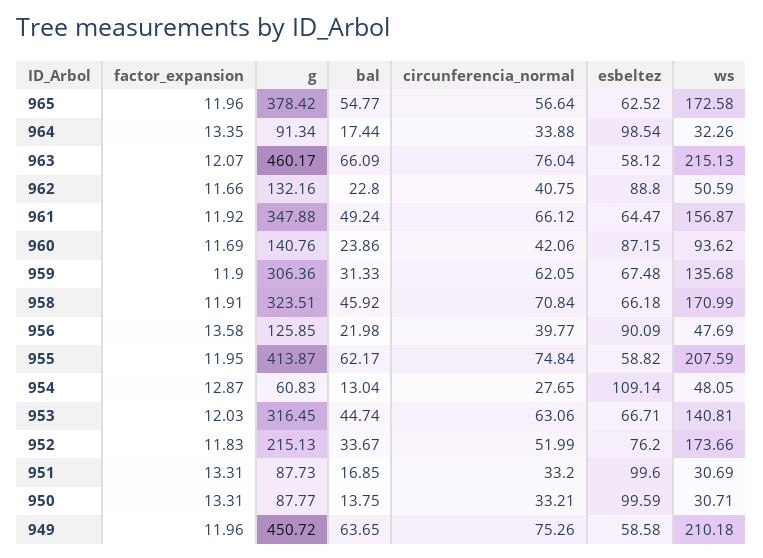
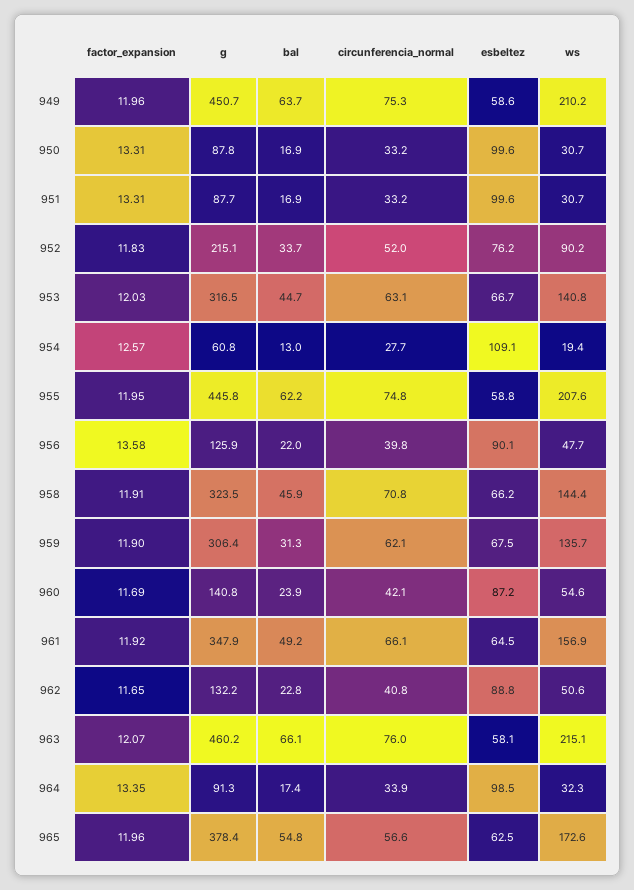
factor_expansion, 962: 11.66 -> 11.65
ws, 960: 93.62 -> 54.6
ws, 958: 170.99 -> 144.4
g, 955: 413.87 -> 445.8
factor_expansion, 954: 12.87 -> 12.57
ws, 954: 48.05 -> 19.4
ws, 952: 173.66 -> 90.2
bal, 950: 13.75 -> 16.9

